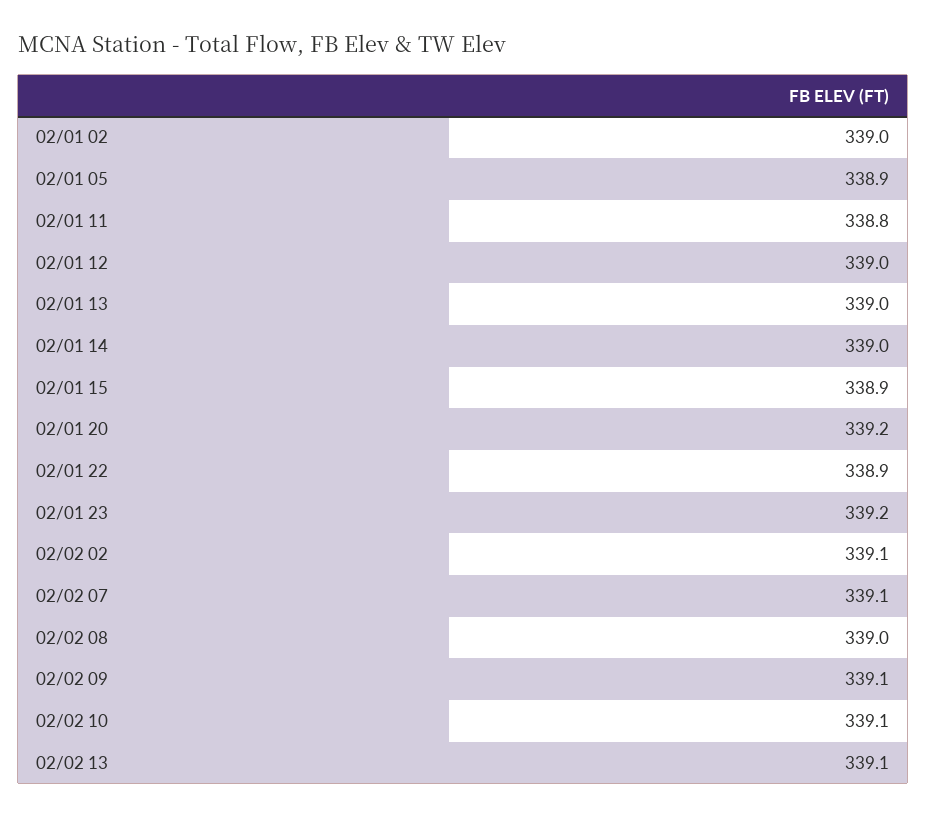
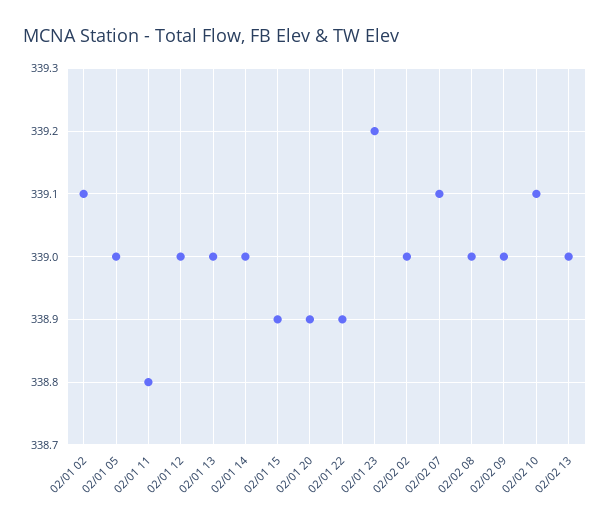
02/01 02: 339 -> 339.1
02/01 05: 338.9 -> 339
02/01 20: 339.2 -> 338.9
02/02 02: 339.1 -> 339
02/02 09: 339.1 -> 339
02/02 13: 339.1 -> 339

